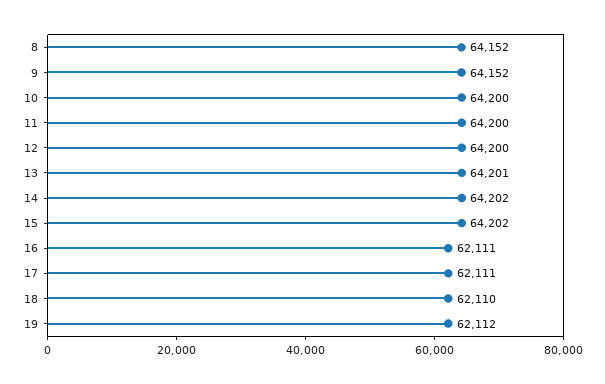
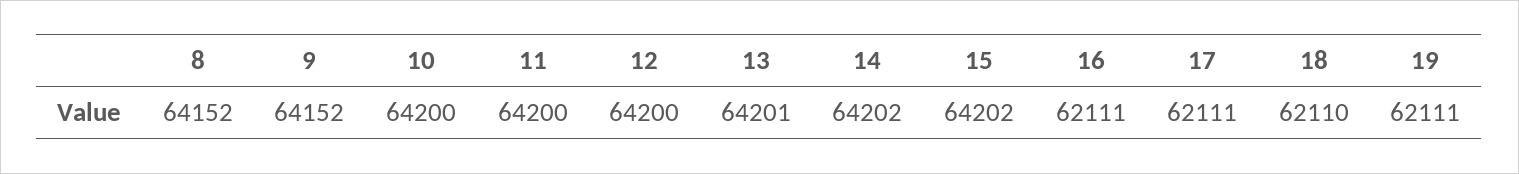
19: 62112 -> 62111

